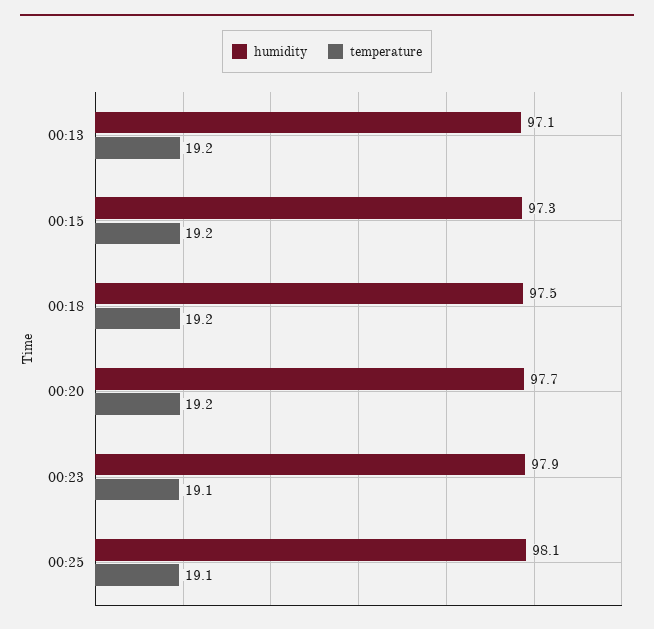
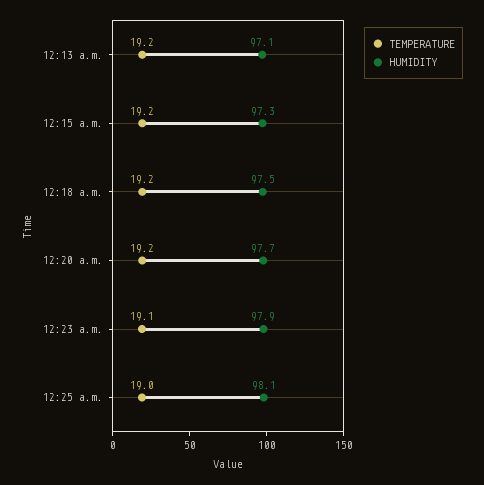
temperature, 00:25: 19.1 -> 19

